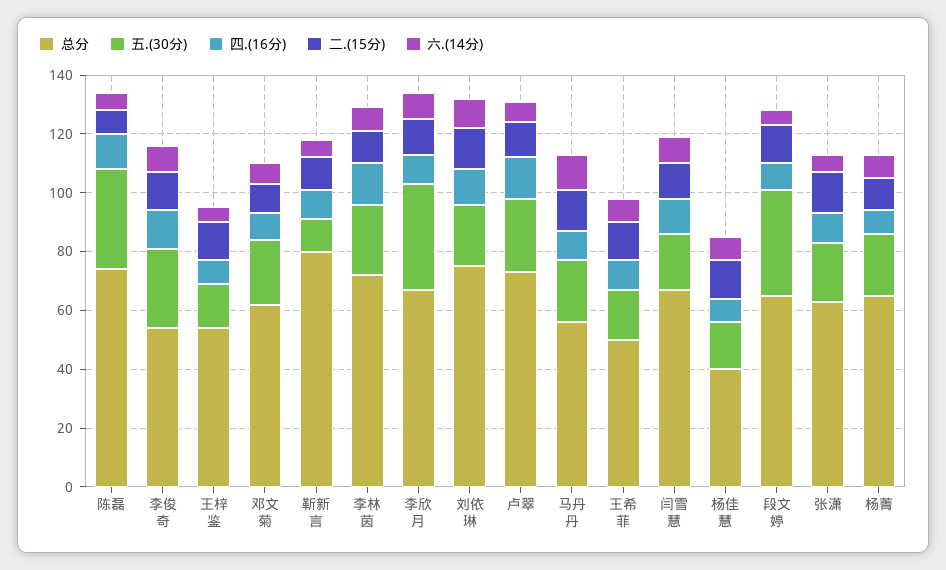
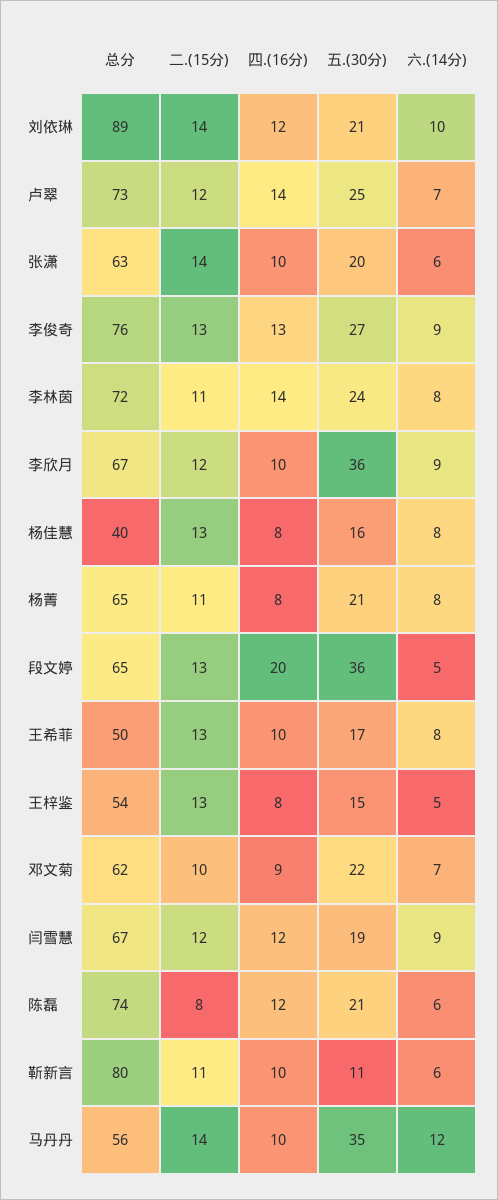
五.(30分), 陈磊: 35 -> 21
总分, 李俊奇: 55 -> 76
总分, 刘依琳: 75 -> 89
五.(30分), 马丹丹: 20 -> 35
四.(16分), 段文婷: 10 -> 20

